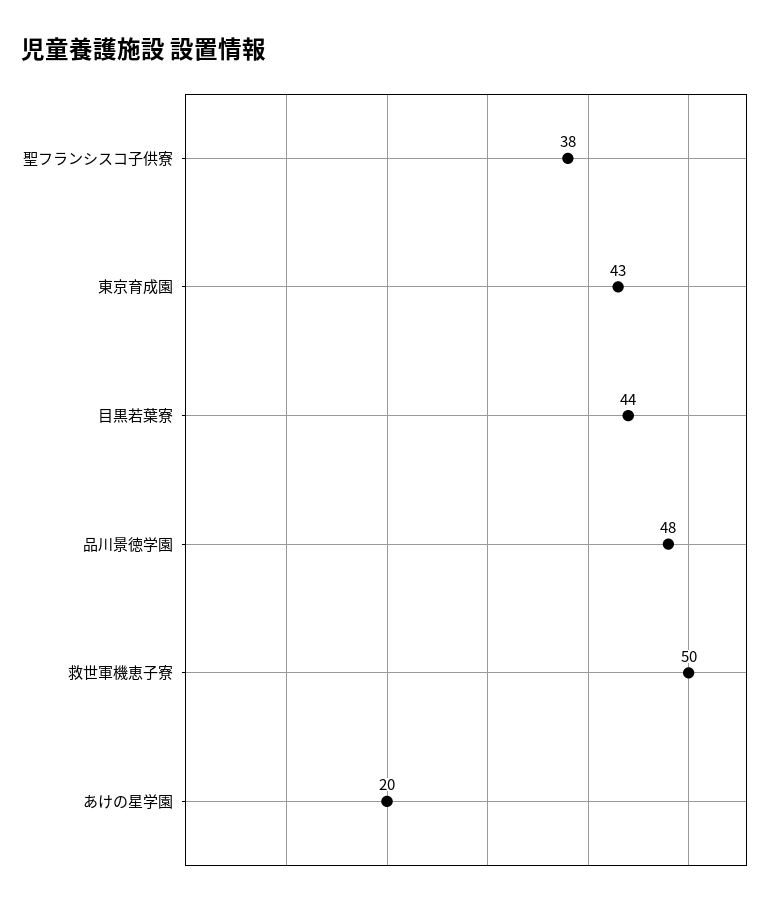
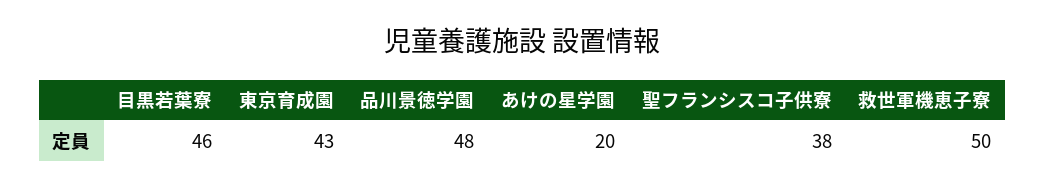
目黒若葉寮: 44 -> 46

